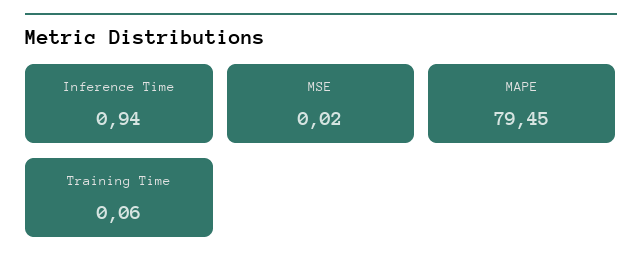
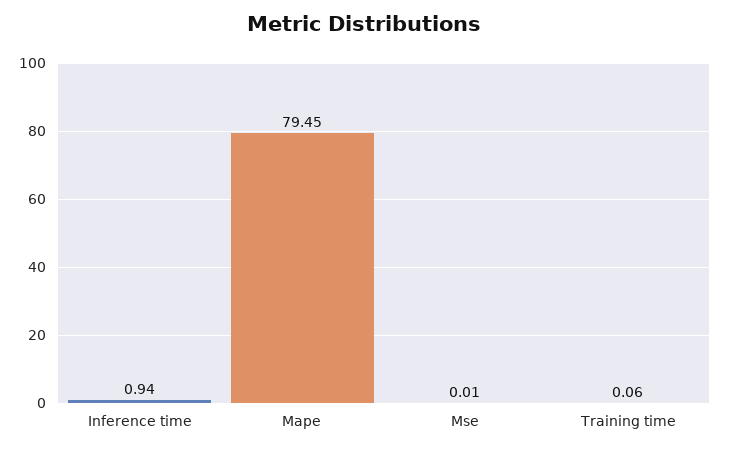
MSE: 0.02 -> 0.01

